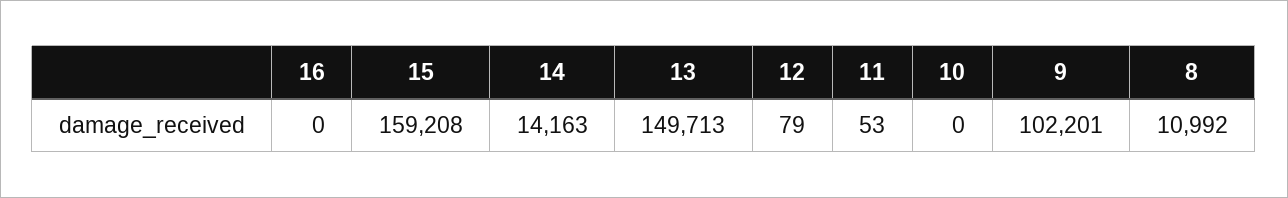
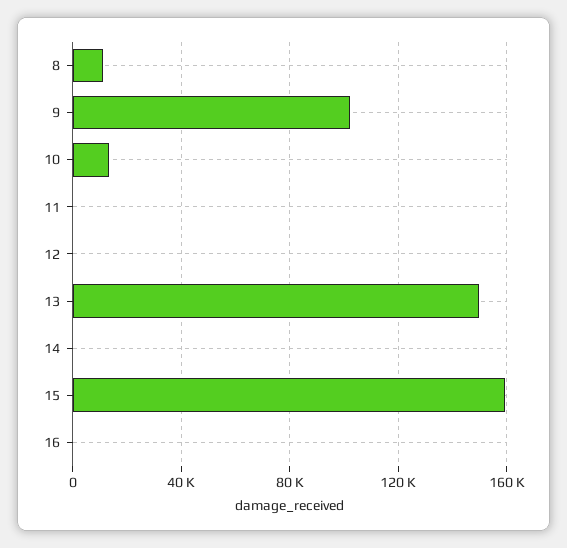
14: 14163 -> 0
10: 0 -> 15000

